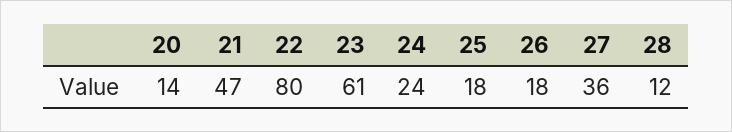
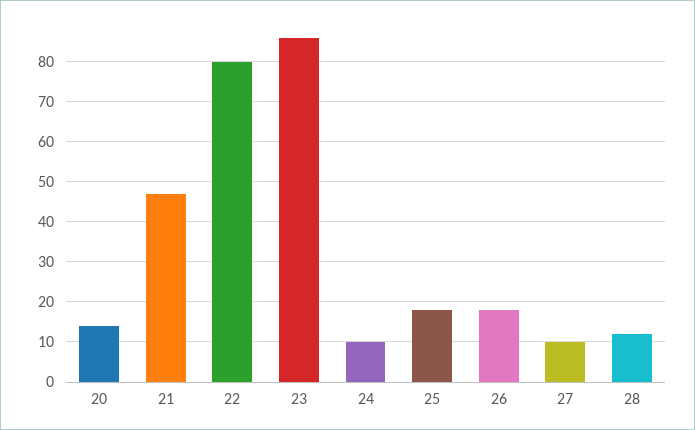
23: 61 -> 85
24: 24 -> 10
27: 36 -> 10

